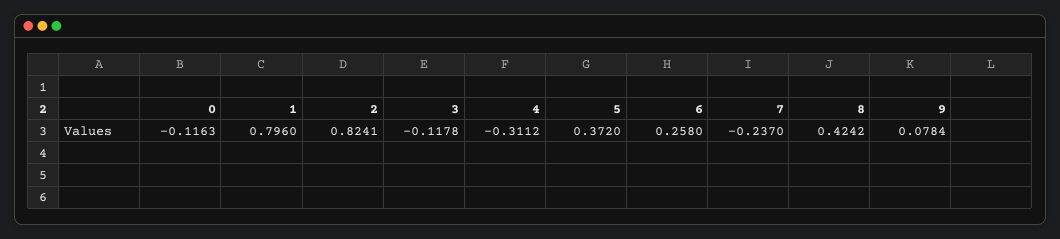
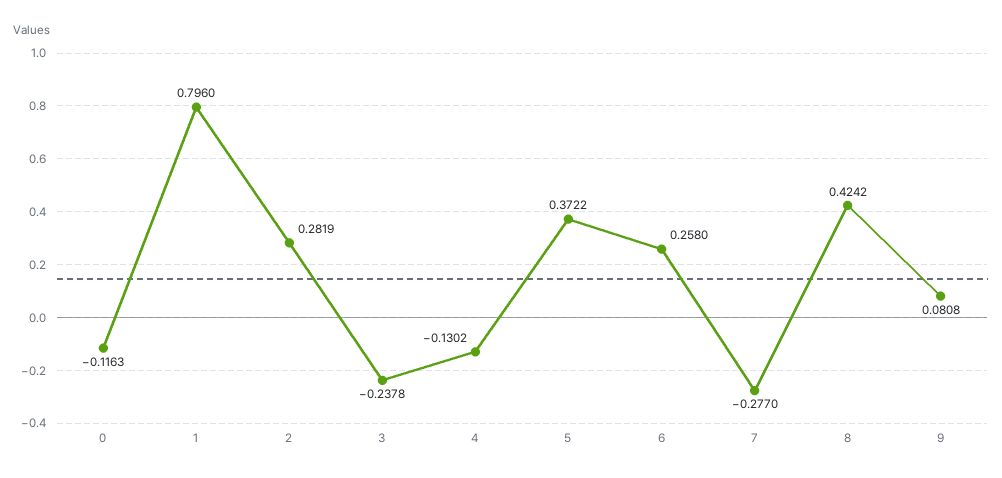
2: 0.8241 -> 0.2819
3: -0.1178 -> -0.2378
4: -0.3112 -> -0.1302
5: 0.372 -> 0.3722
7: -0.237 -> -0.277
9: 0.0784 -> 0.0808

